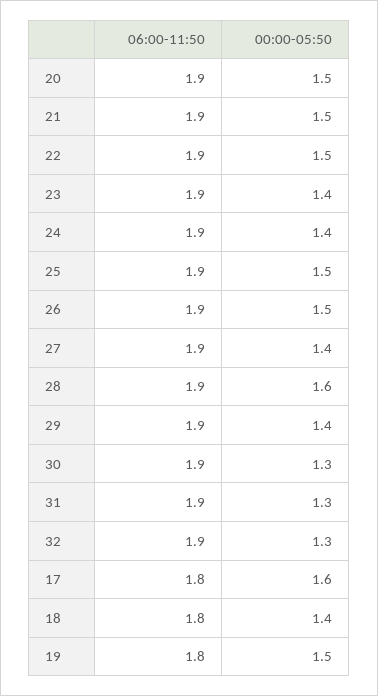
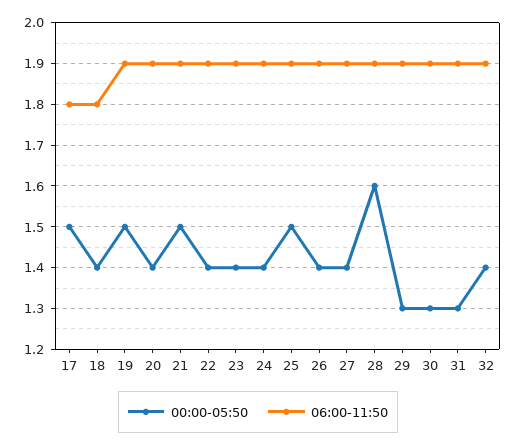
00:00-05:50, 20: 1.5 -> 1.4
00:00-05:50, 22: 1.5 -> 1.4
00:00-05:50, 26: 1.5 -> 1.4
00:00-05:50, 29: 1.4 -> 1.3
00:00-05:50, 32: 1.3 -> 1.4
00:00-05:50, 17: 1.6 -> 1.5
06:00-11:50, 19: 1.8 -> 1.9

